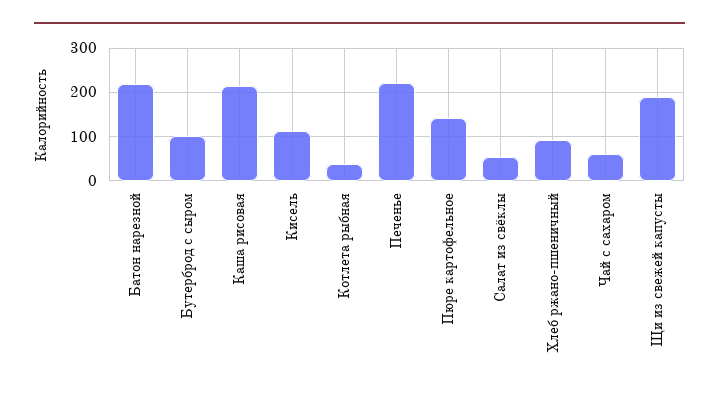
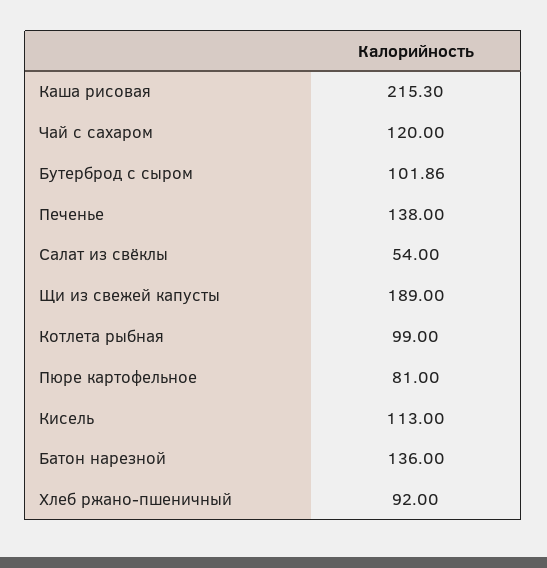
Батон нарезной: 220 -> 136
Котлета рыбная: 40 -> 99
Печенье: 220 -> 138
Пюре картофельное: 140 -> 81
Чай с сахаром: 60 -> 120

